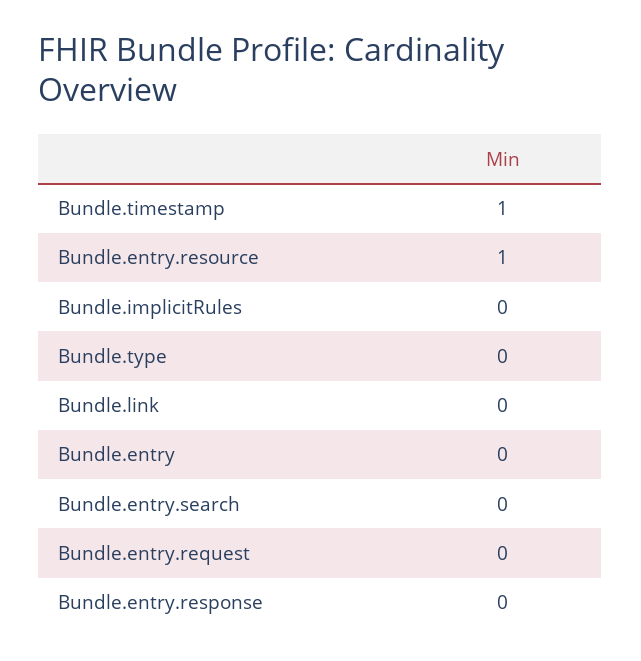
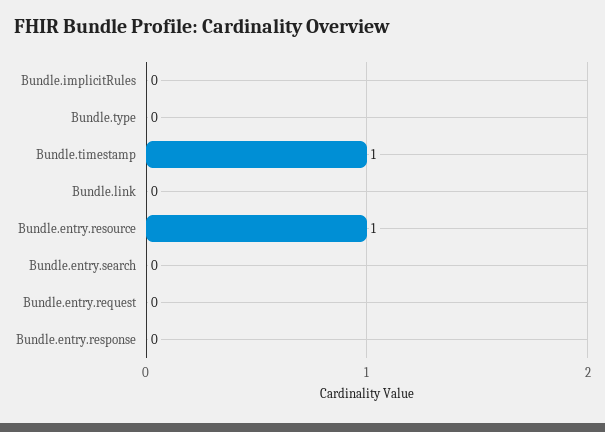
Bundle.entry: 0 -> none

